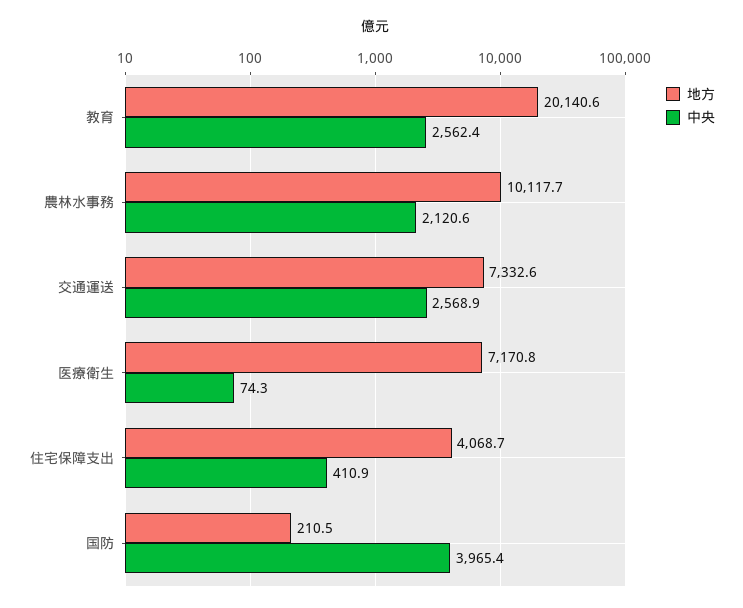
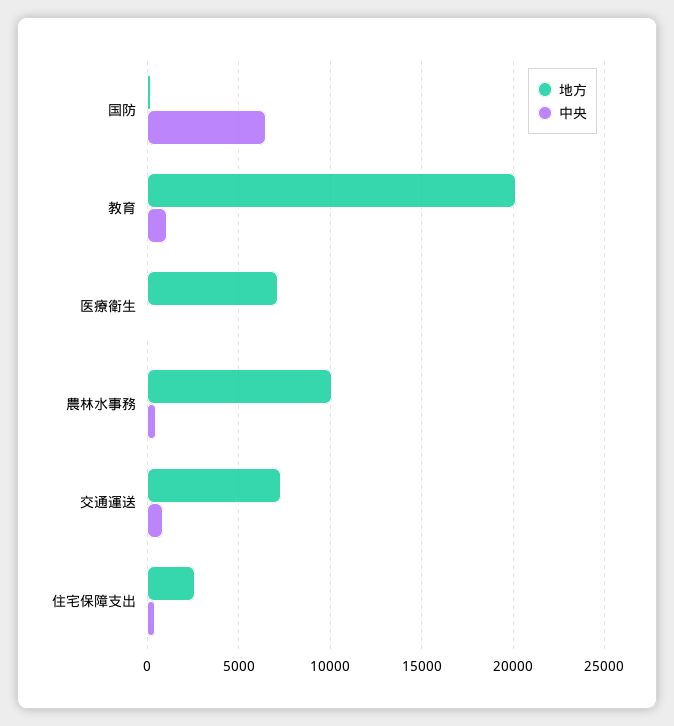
中央, 教育: 2562.4 -> 1000
中央, 農林水事務: 2120.6 -> 500
中央, 交通運送: 2568.9 -> 1000
地方, 住宅保障支出: 4068.7 -> 2500
中央, 国防: 3965.4 -> 6500

